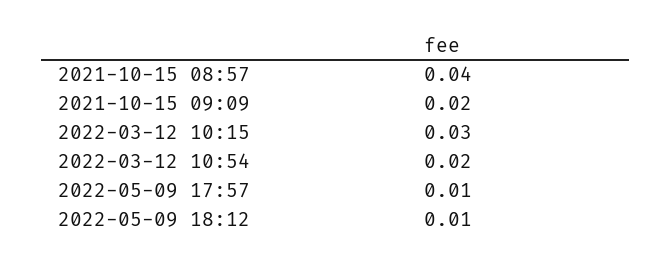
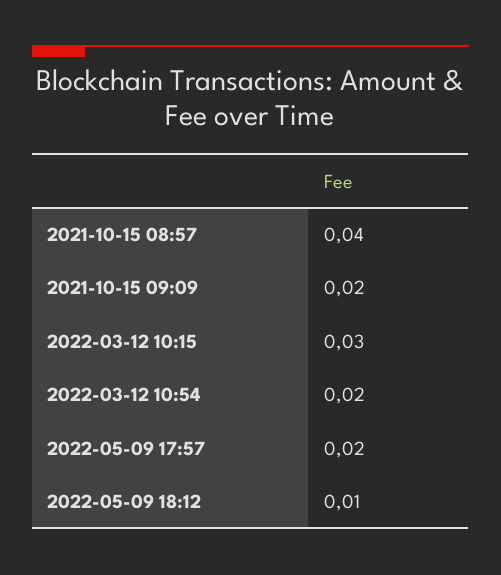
2022-05-09 17:57: 0.01 -> 0.02

